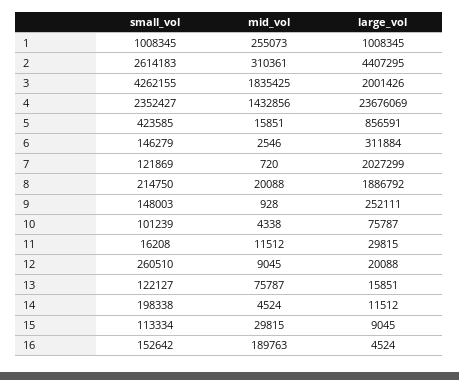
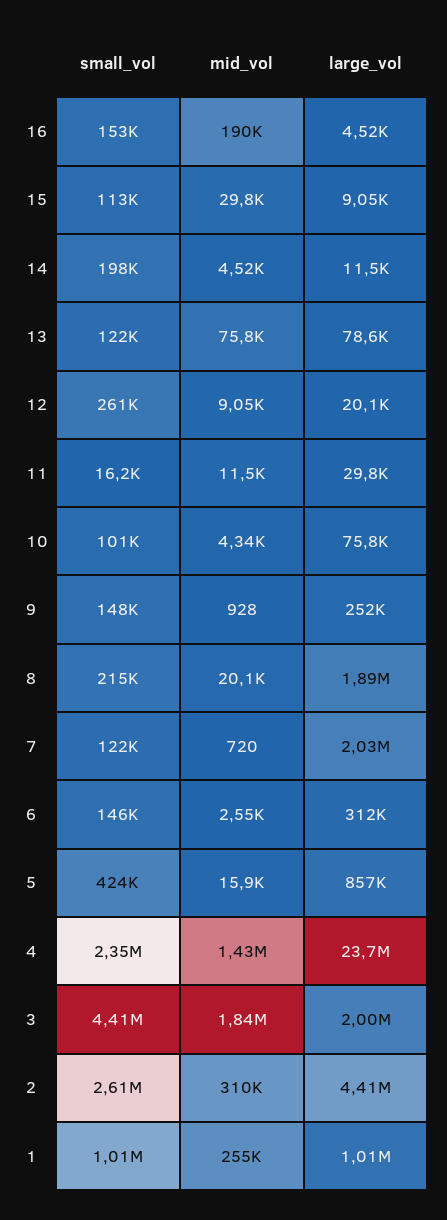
small_vol, 3: 4262155 -> 4410000
large_vol, 13: 15851 -> 78600

